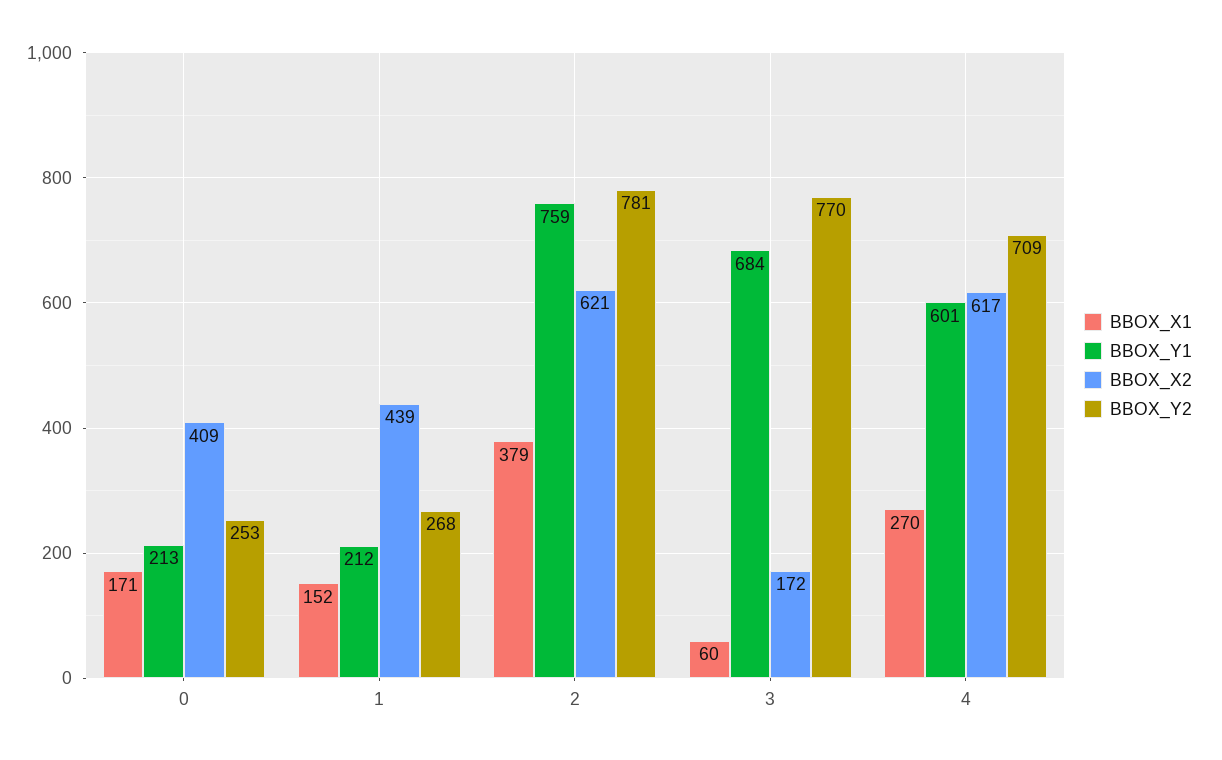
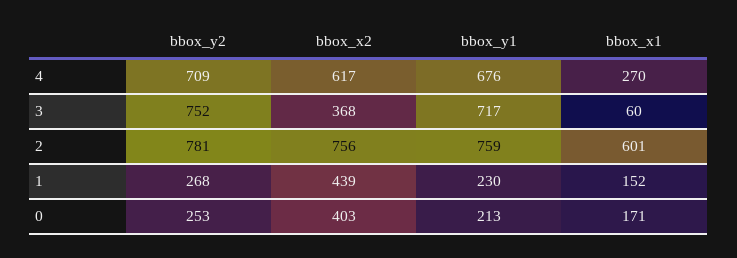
BBOX_X2, 0: 409 -> 403
BBOX_Y1, 1: 212 -> 230
BBOX_X1, 2: 379 -> 601
BBOX_X2, 2: 621 -> 756
BBOX_Y1, 3: 684 -> 717
BBOX_X2, 3: 172 -> 368
BBOX_Y2, 3: 770 -> 752
BBOX_Y1, 4: 601 -> 676

